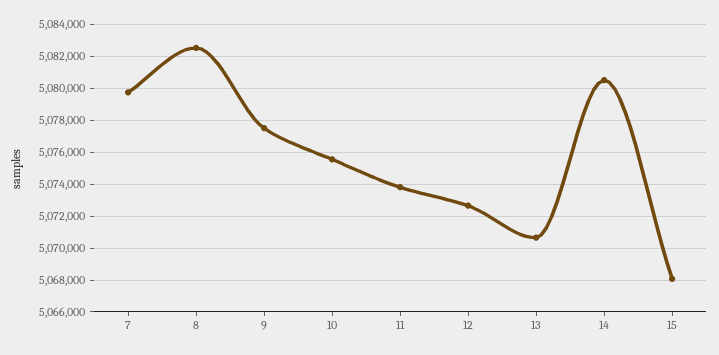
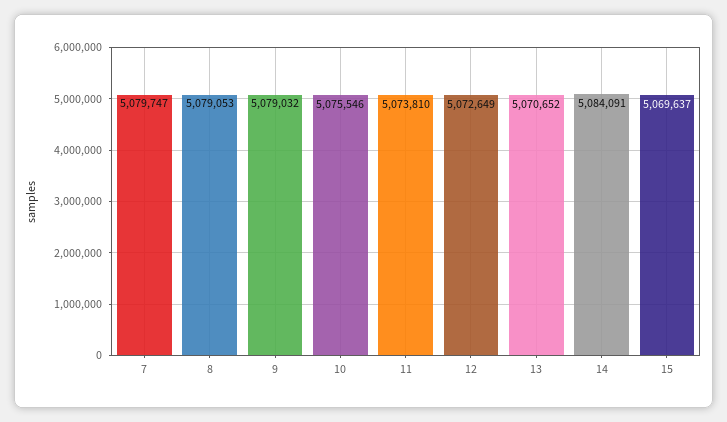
8: 5082500 -> 5079053
9: 5077500 -> 5079032
14: 5080500 -> 5084091
15: 5068000 -> 5069637

